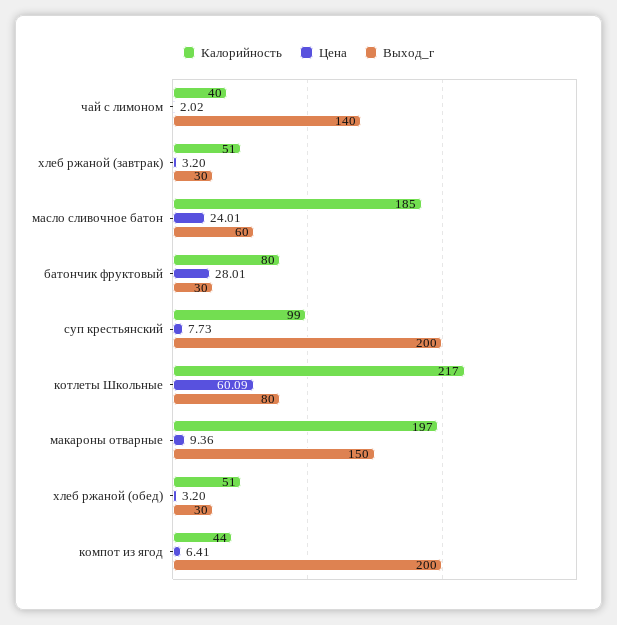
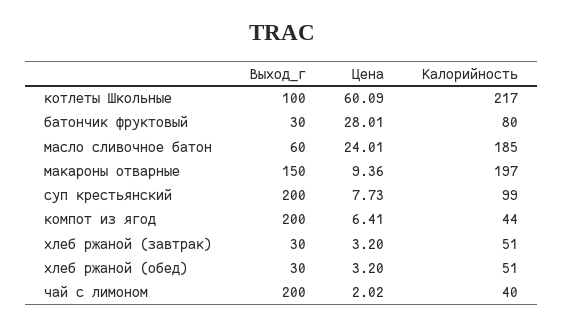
Выход_г, чай с лимоном: 140 -> 200
Выход_г, котлеты Школьные: 80 -> 100

